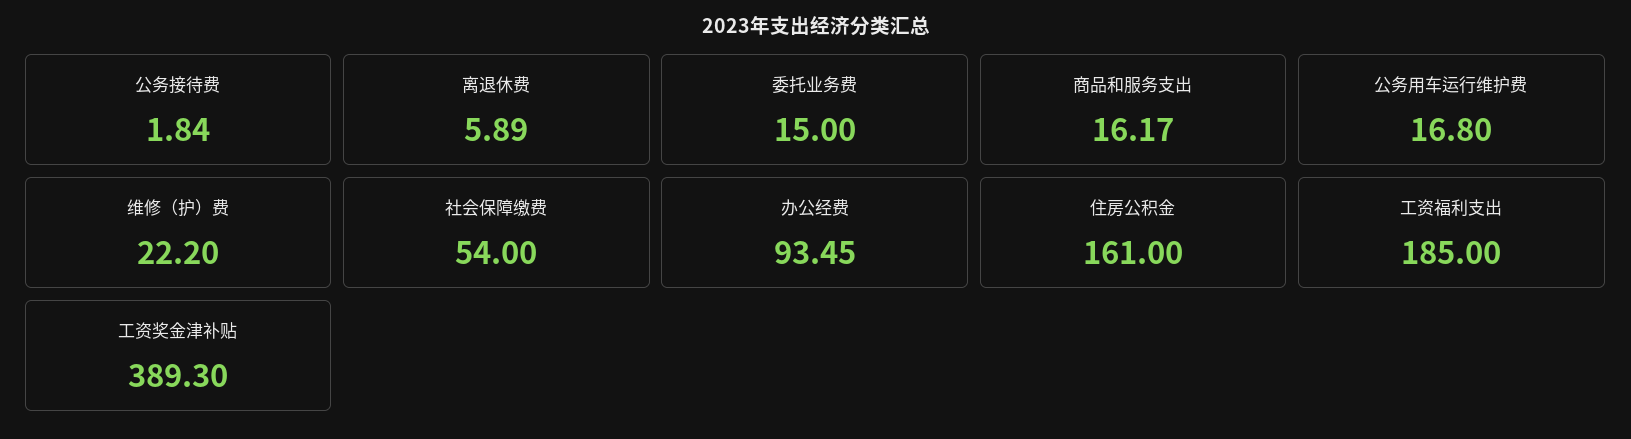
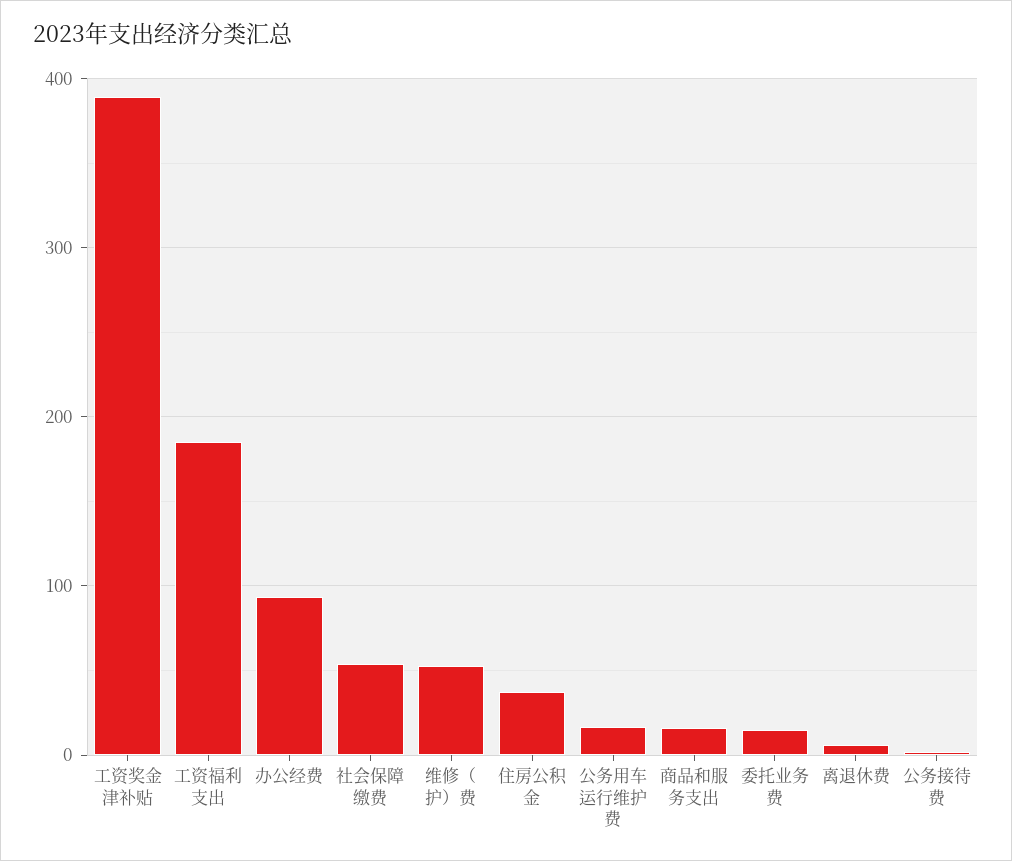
维修（护）费: 22.2 -> 50
住房公积金: 161 -> 40

